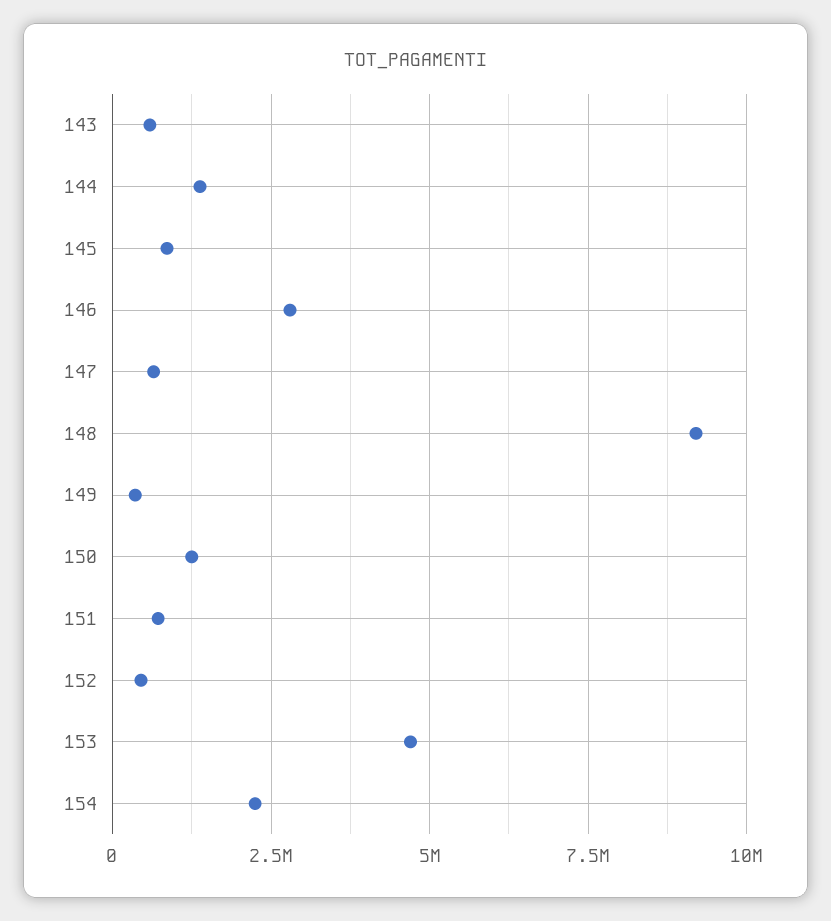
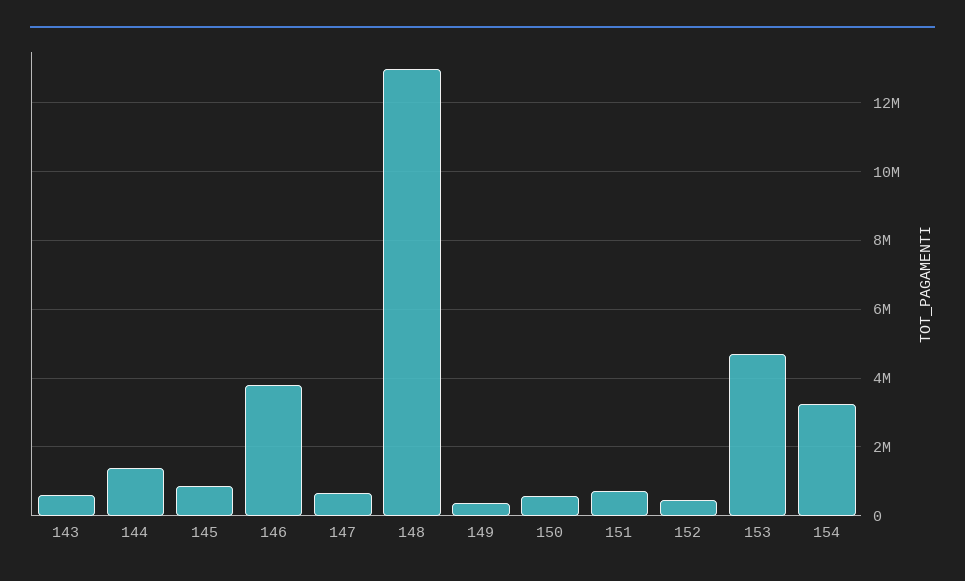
146: 2750000 -> 3800000
148: 9250000 -> 13000000
150: 1250000 -> 600000
154: 2250000 -> 3200000

